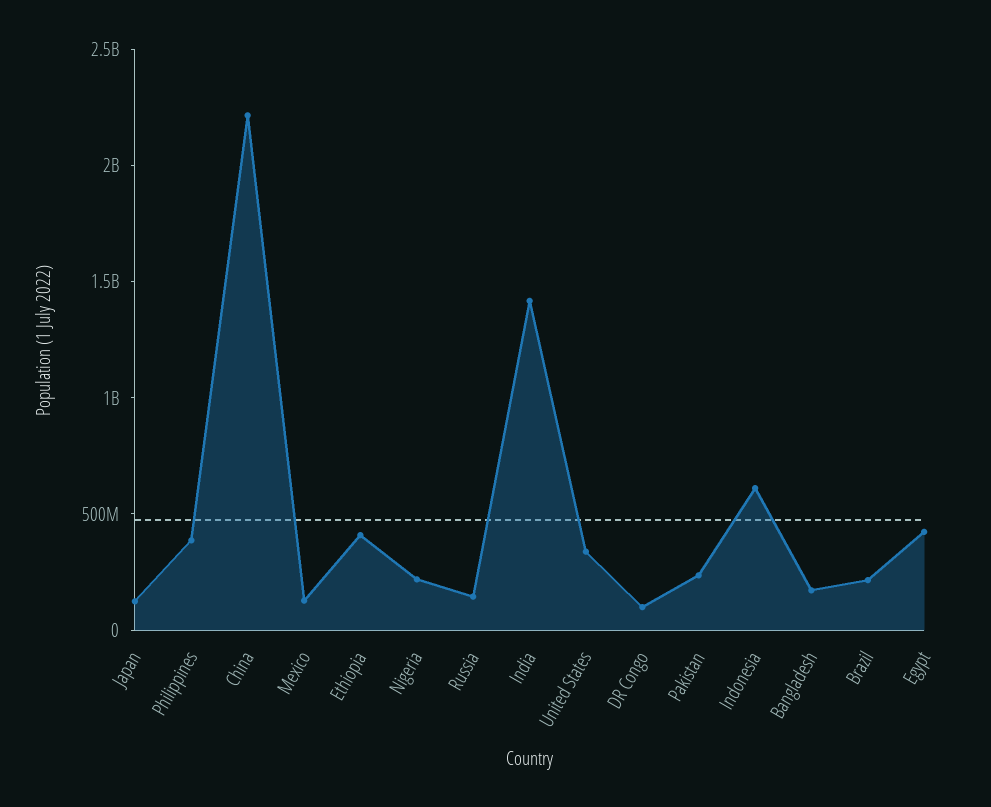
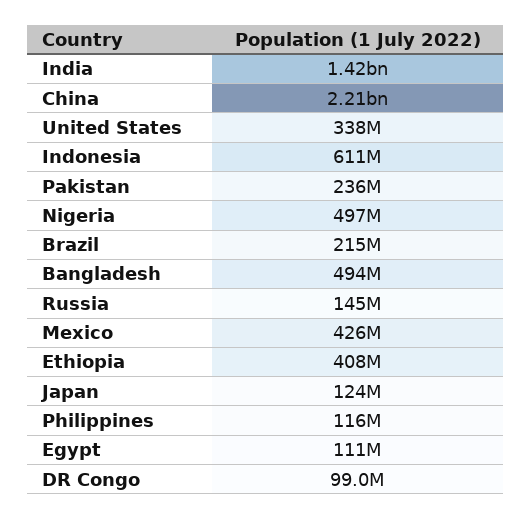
Philippines: 400000000 -> 116000000
Mexico: 100000000 -> 426000000
Nigeria: 200000000 -> 497000000
Bangladesh: 200000000 -> 494000000
Egypt: 400000000 -> 111000000

